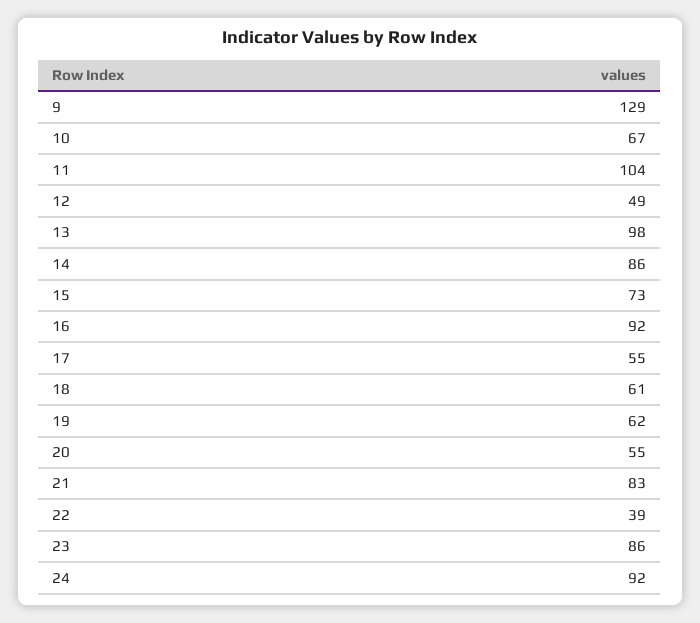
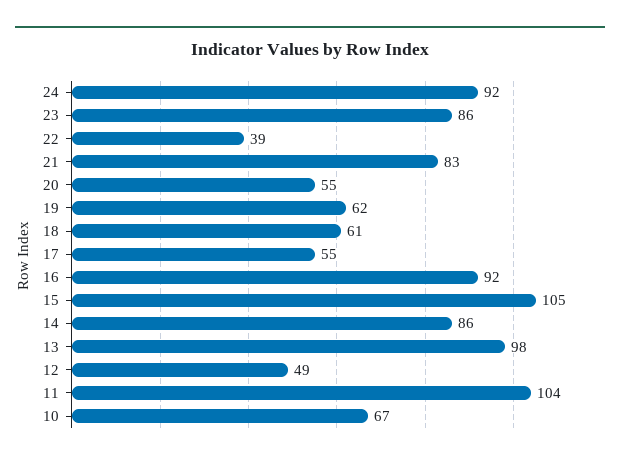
9: 129 -> none
15: 73 -> 105

